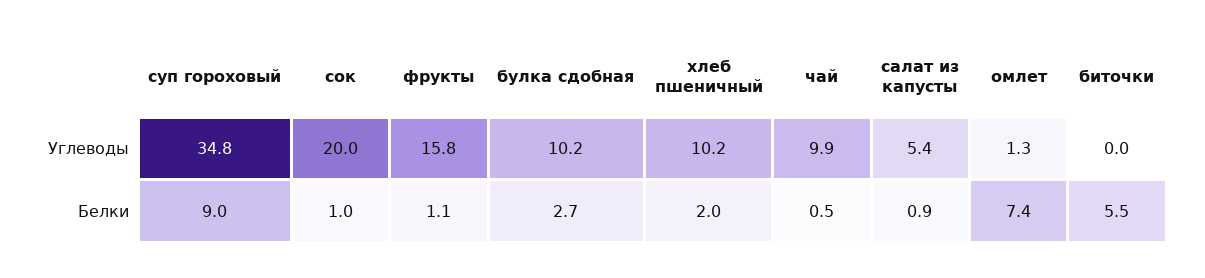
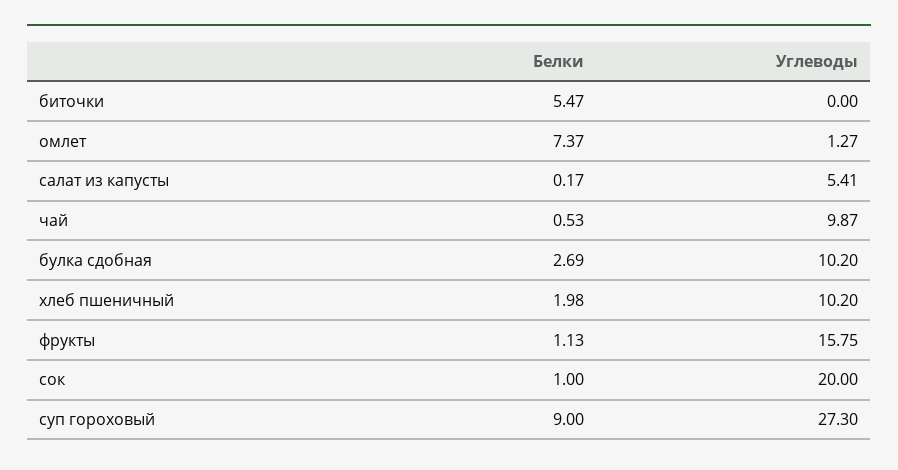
суп гороховый, Углеводы: 34.8 -> 27.3
салат из капусты, Белки: 0.9 -> 0.17

